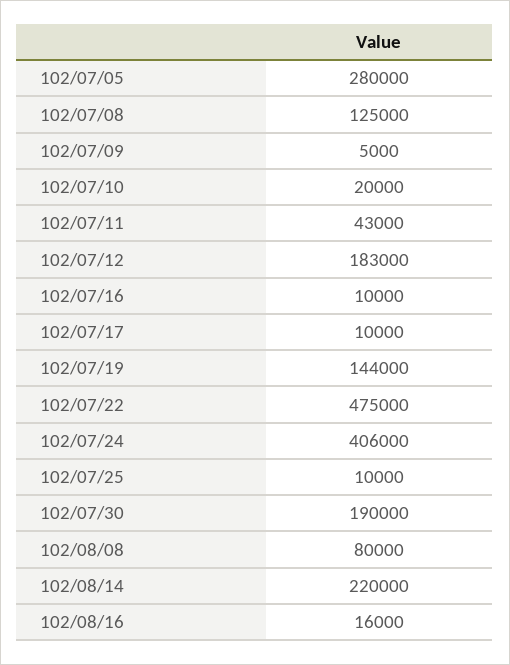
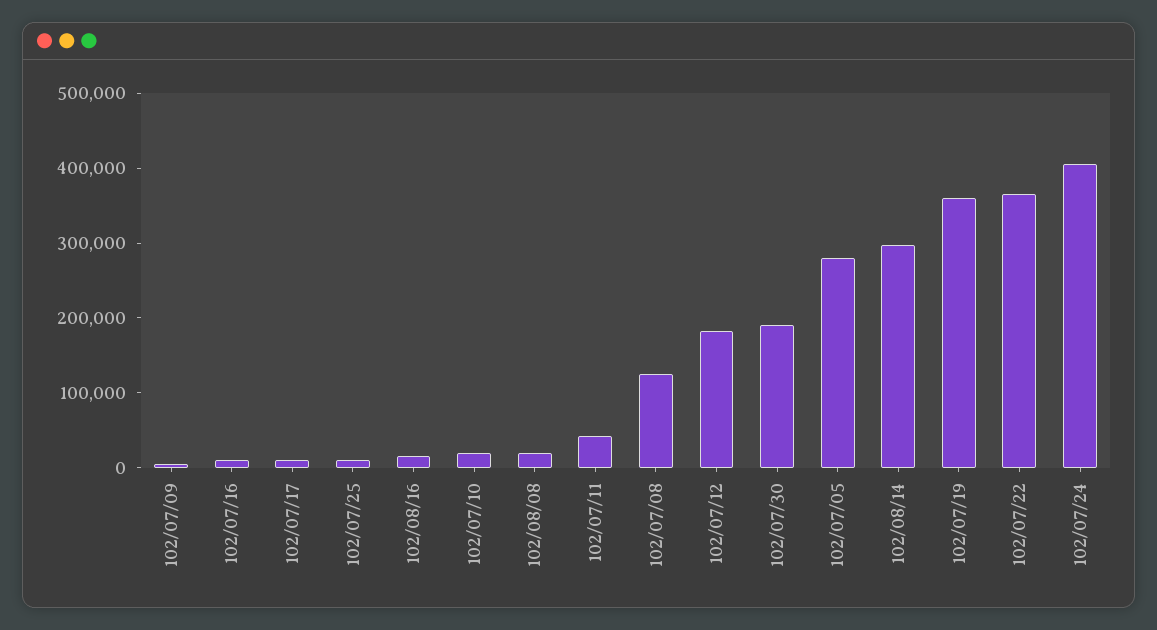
102/07/19: 144000 -> 360000
102/07/22: 475000 -> 360000
102/08/08: 80000 -> 20000
102/08/14: 220000 -> 300000

